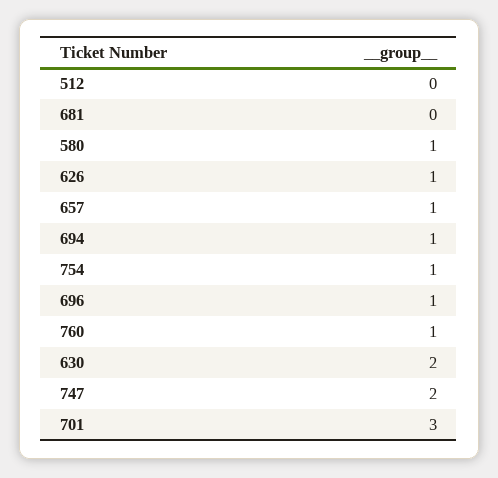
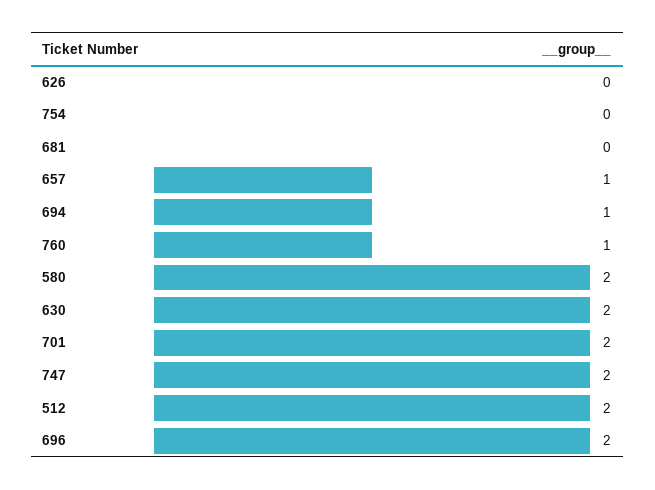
512: 0 -> 2
580: 1 -> 2
626: 1 -> 0
754: 1 -> 0
696: 1 -> 2
701: 3 -> 2

